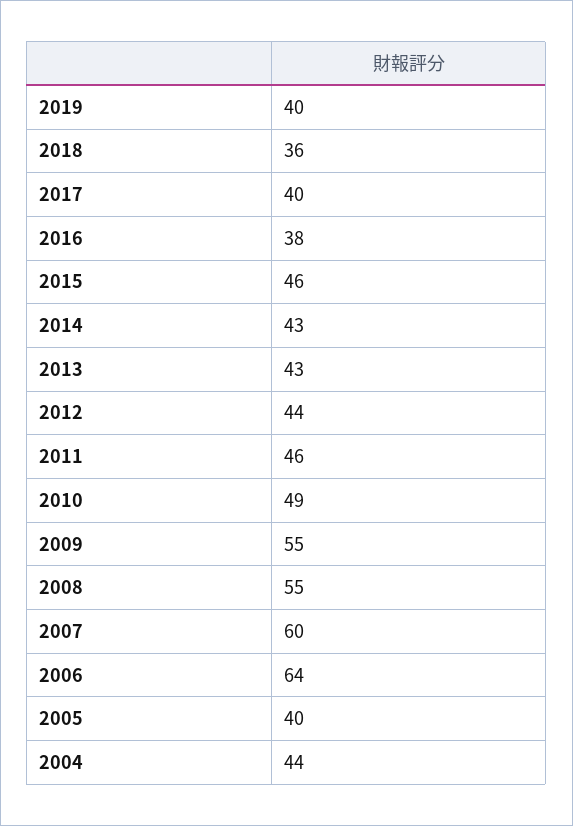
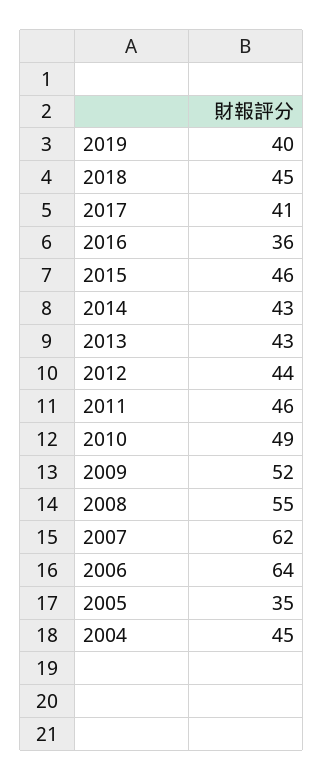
2018: 36 -> 45
2017: 40 -> 41
2016: 38 -> 36
2009: 55 -> 52
2007: 60 -> 62
2005: 40 -> 35
2004: 44 -> 45

